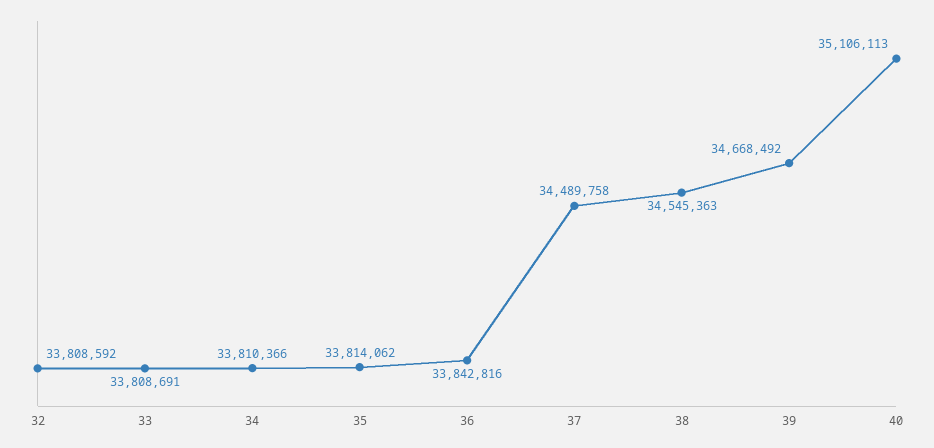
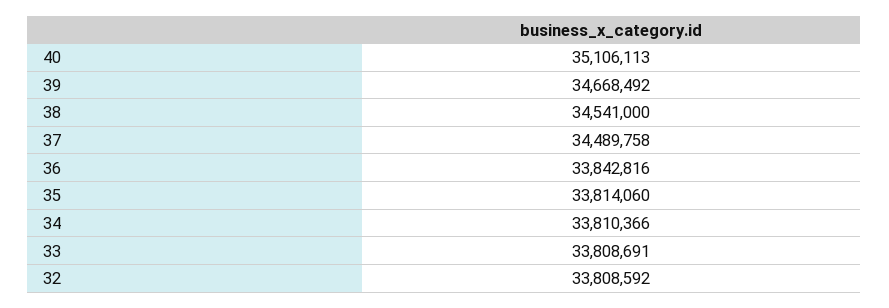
35: 33814062 -> 33814060
38: 34545363 -> 34541000

